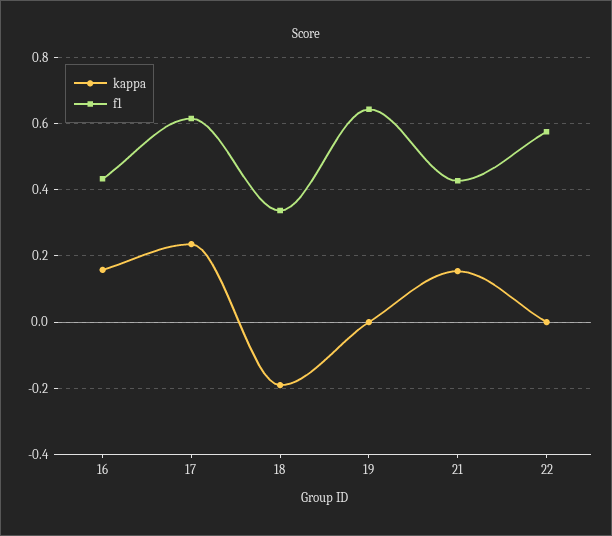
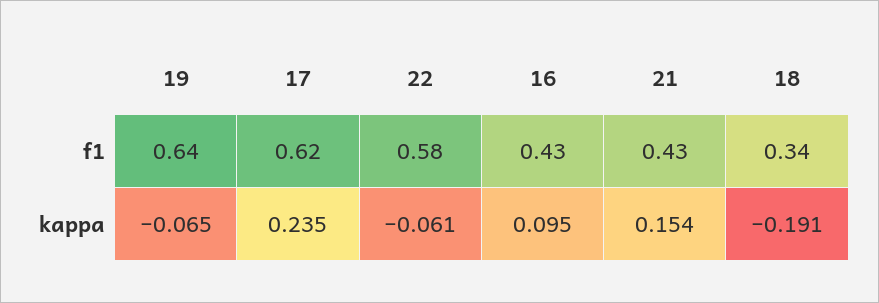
kappa, 16: 0.16 -> 0.095
kappa, 19: 0 -> -0.065
kappa, 22: 0 -> -0.061

